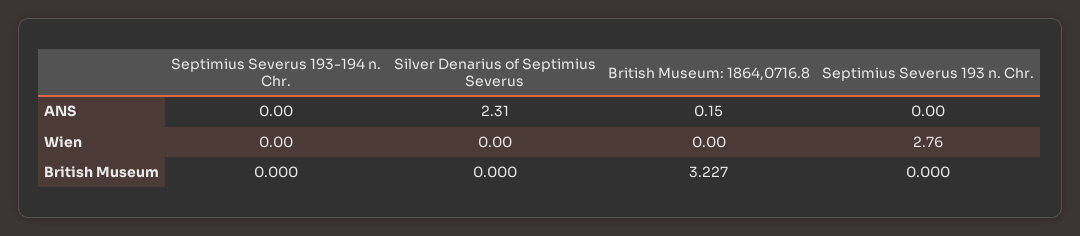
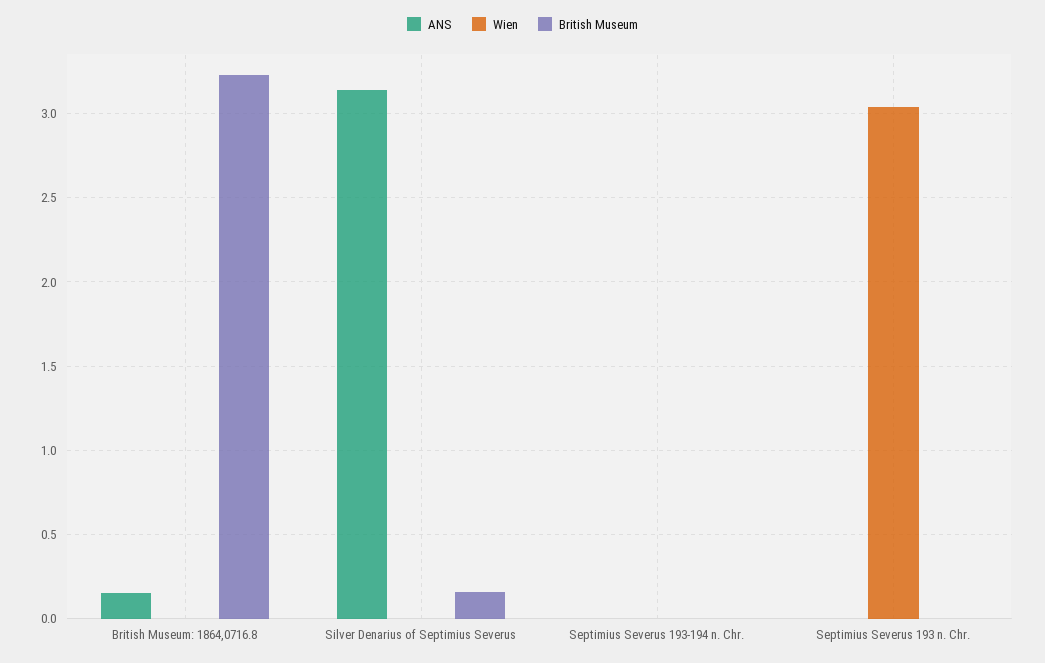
ANS, Silver Denarius of Septimius Severus: 2.31 -> 3.15
Wien, Septimius Severus 193 n. Chr.: 2.76 -> 3.05
British Museum, Silver Denarius of Septimius Severus: 0 -> 0.15

